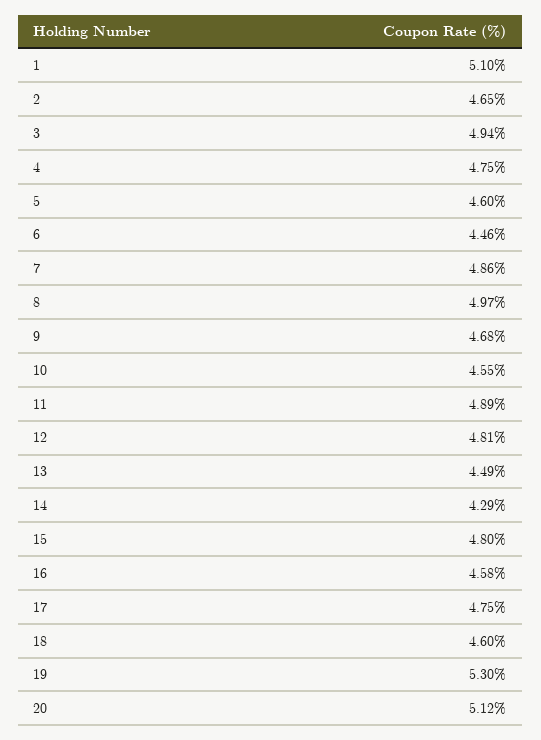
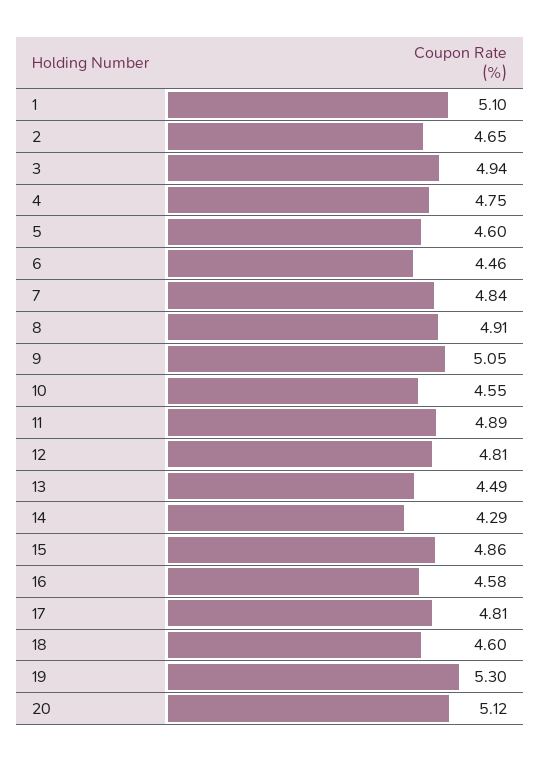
7: 4.86 -> 4.84
8: 4.97 -> 4.91
9: 4.68 -> 5.05
15: 4.8 -> 4.86
17: 4.75 -> 4.81

